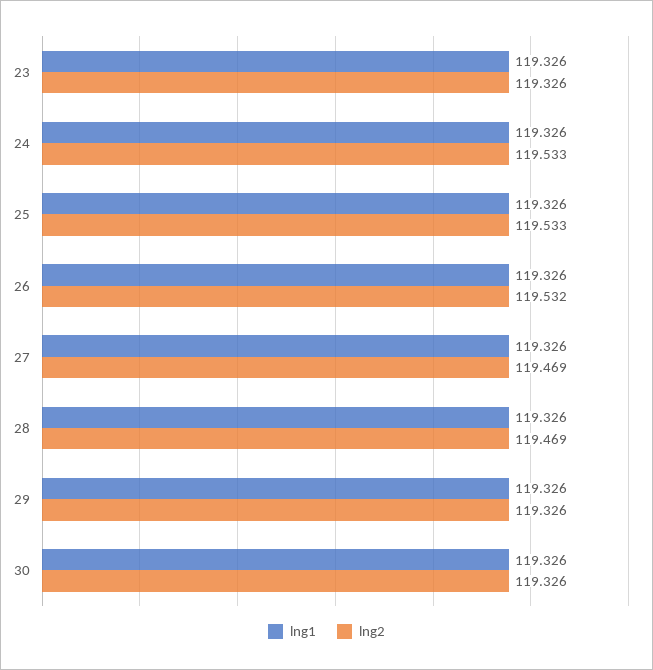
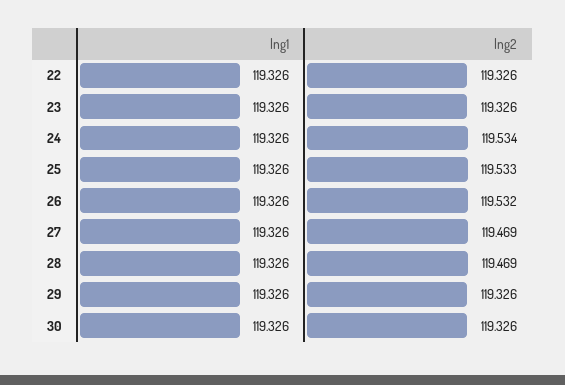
lng2, 24: 119.533 -> 119.534
lng1, 22: none -> 119.326
lng2, 22: none -> 119.326

